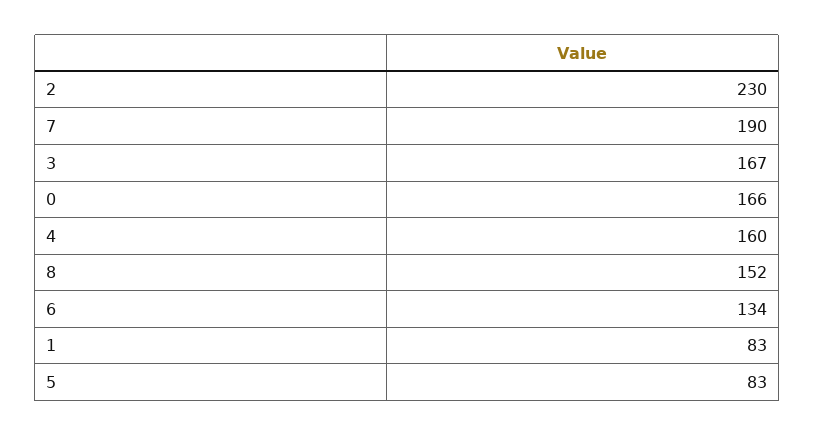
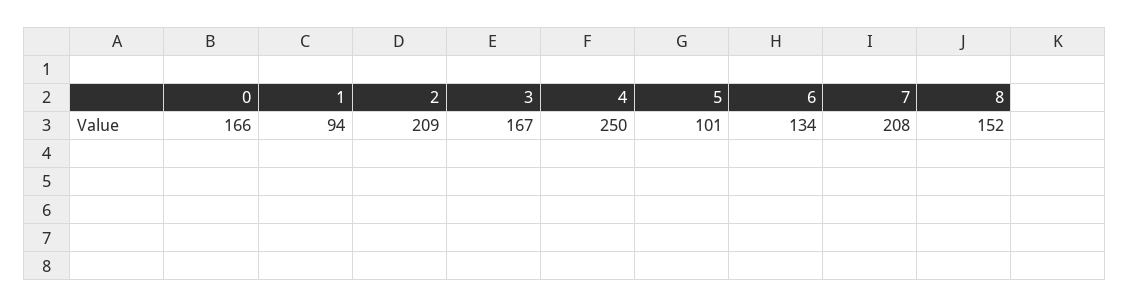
2: 230 -> 209
7: 190 -> 208
4: 160 -> 250
1: 83 -> 94
5: 83 -> 101

